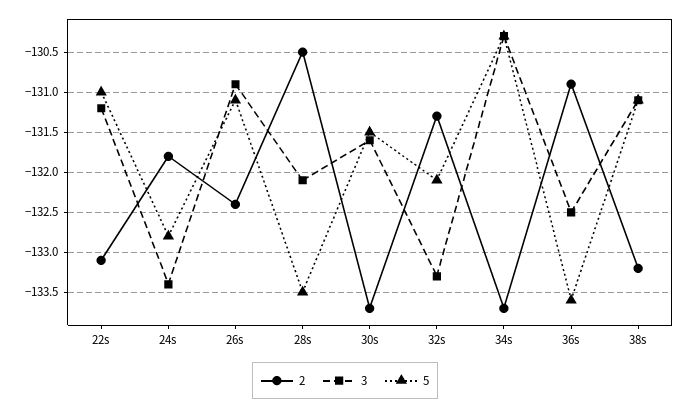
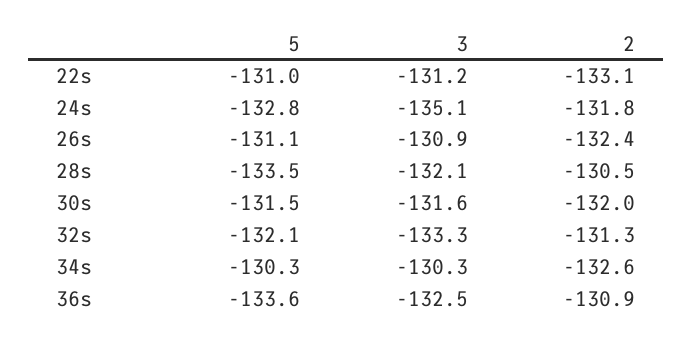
3, 24s: -133.4 -> -135.1
2, 30s: -133.7 -> -132
2, 34s: -133.7 -> -132.6
2, 38s: -133.2 -> none
3, 38s: -131.1 -> none
5, 38s: -131.1 -> none

